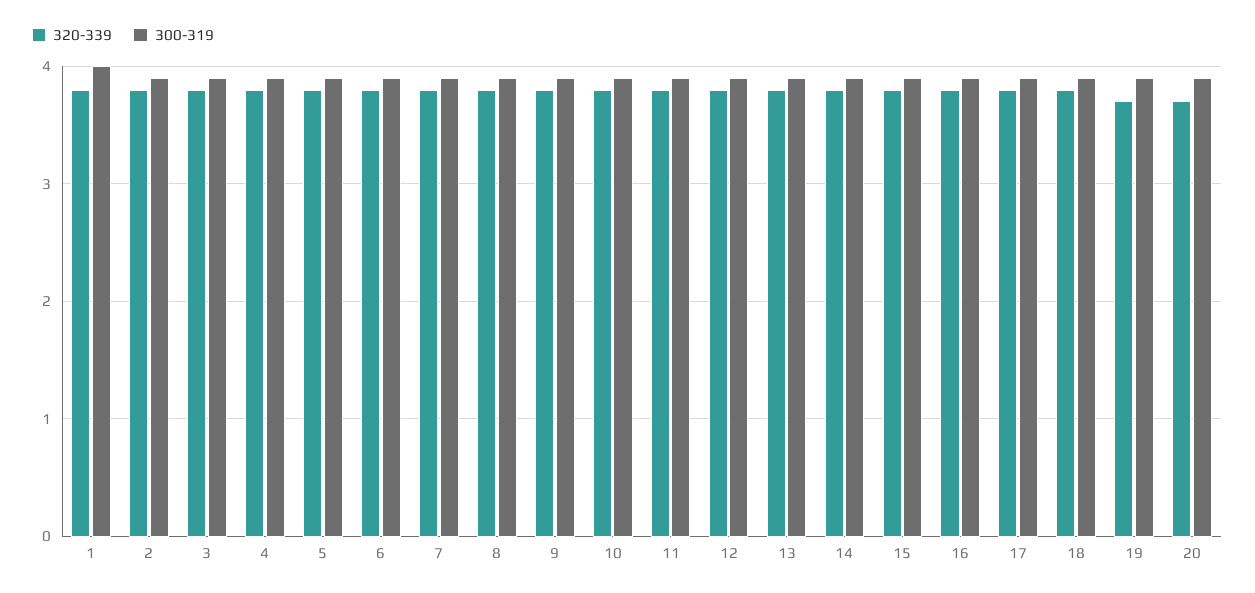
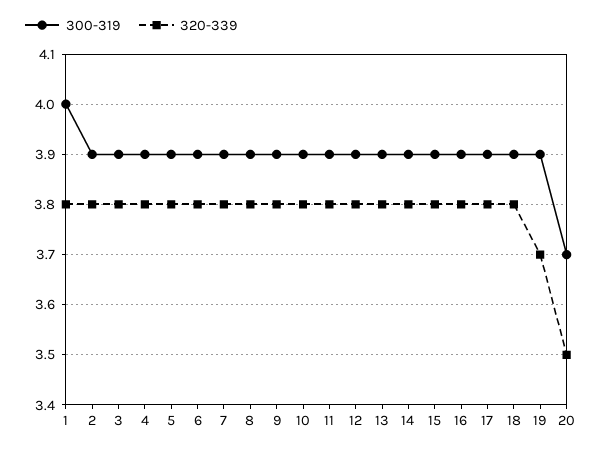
320-339, 20: 3.7 -> 3.5
300-319, 20: 3.9 -> 3.7

